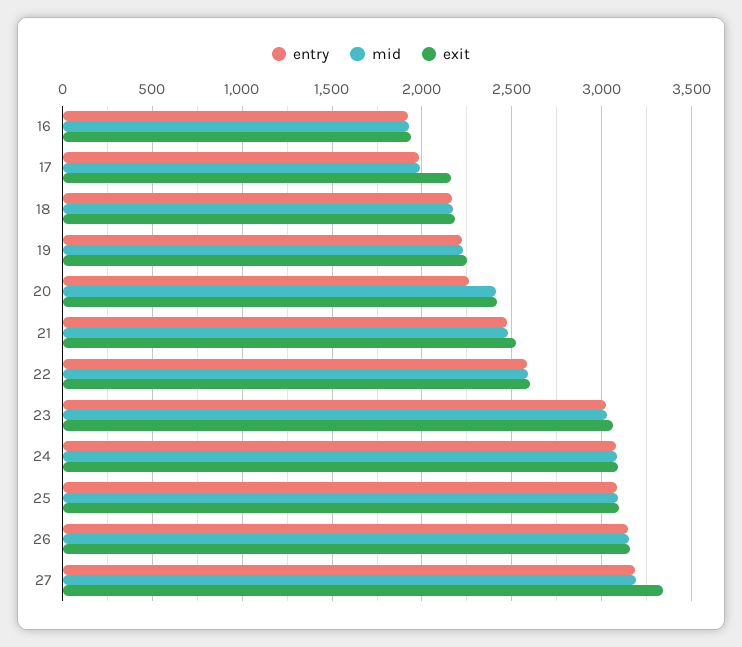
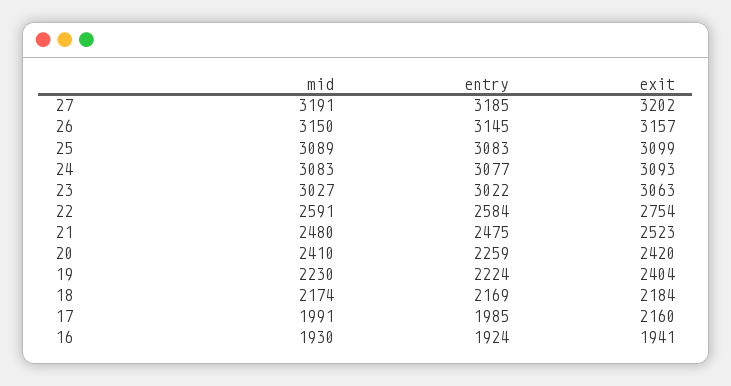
exit, 19: 2250 -> 2404
exit, 22: 2600 -> 2754
exit, 27: 3350 -> 3202

